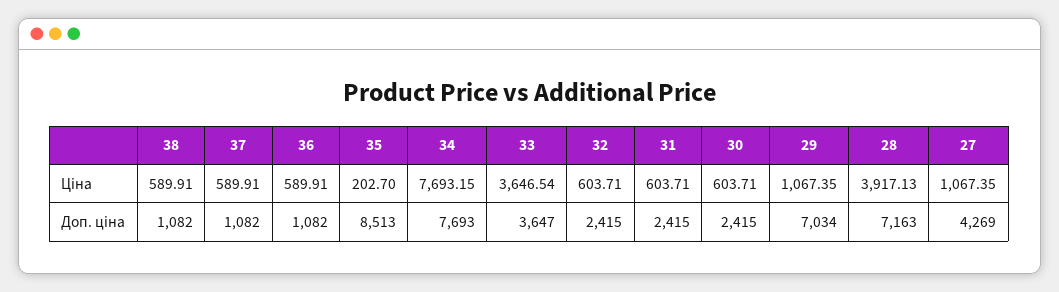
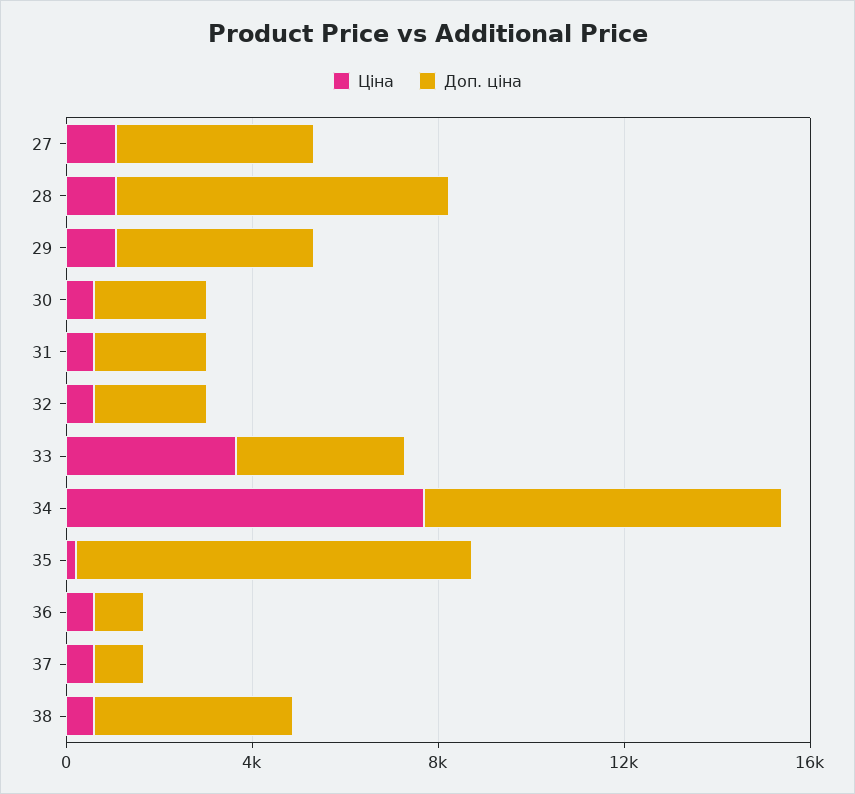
Ціна, 28: 3917.13 -> 1000
Доп. ціна, 38: 1082 -> 4000
Доп. ціна, 29: 7034 -> 4000

